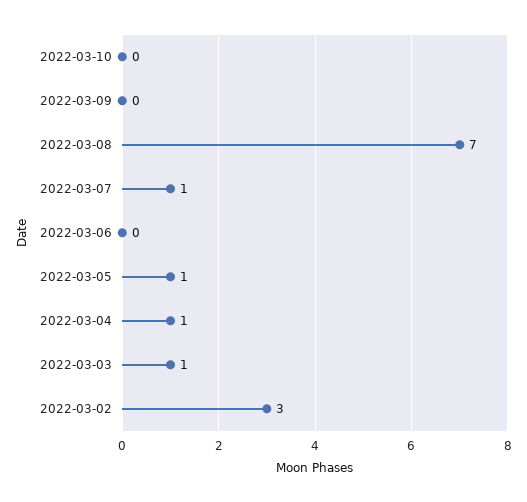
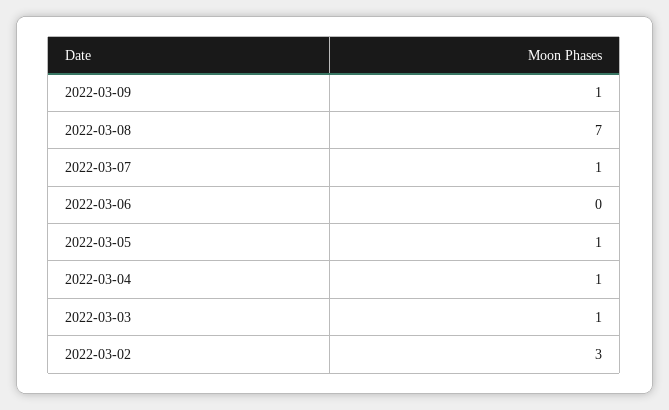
2022-03-10: 0 -> none
2022-03-09: 0 -> 1

